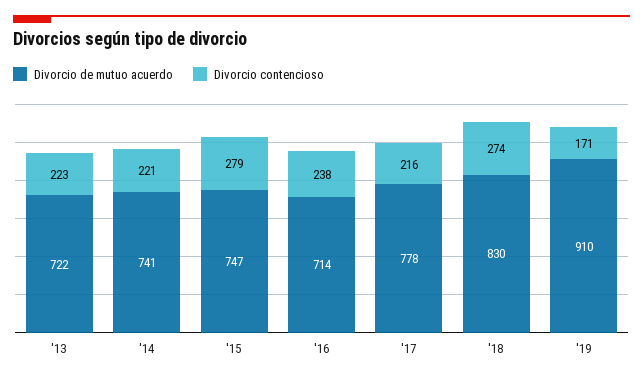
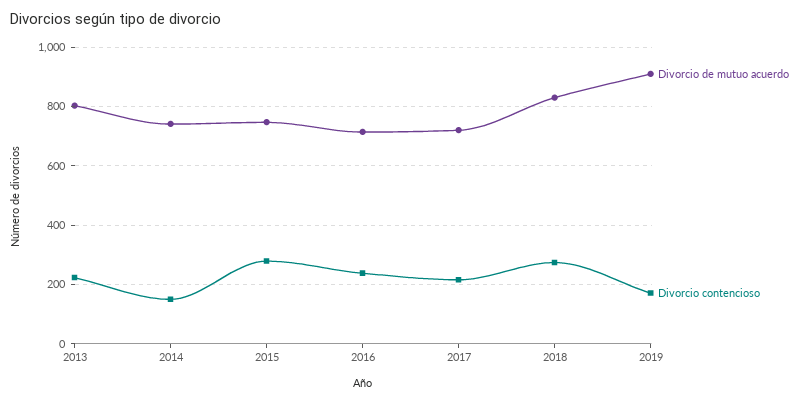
Divorcio de mutuo acuerdo, '13: 722 -> 800
Divorcio contencioso, '14: 221 -> 150
Divorcio de mutuo acuerdo, '17: 778 -> 725

